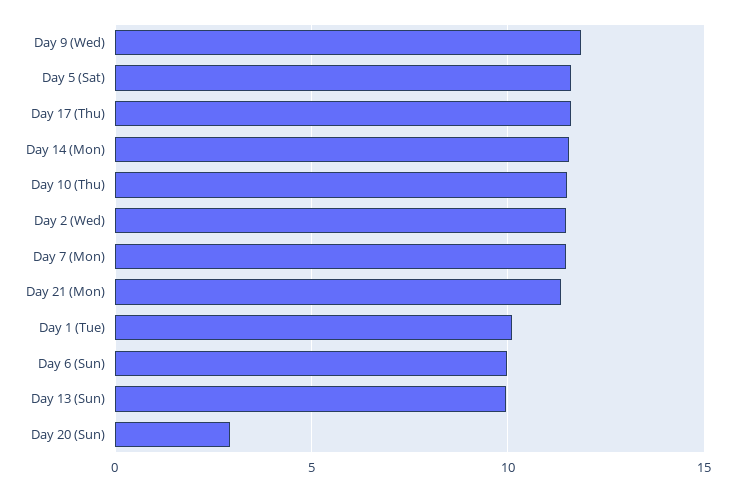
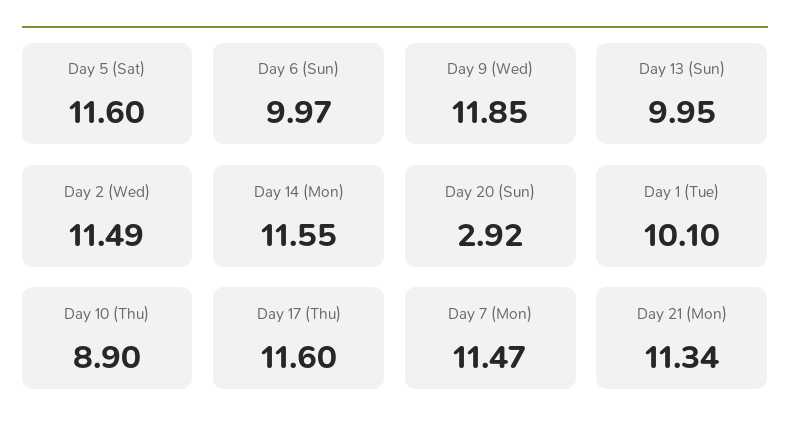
Day 10 (Thu): 11.5 -> 8.9

